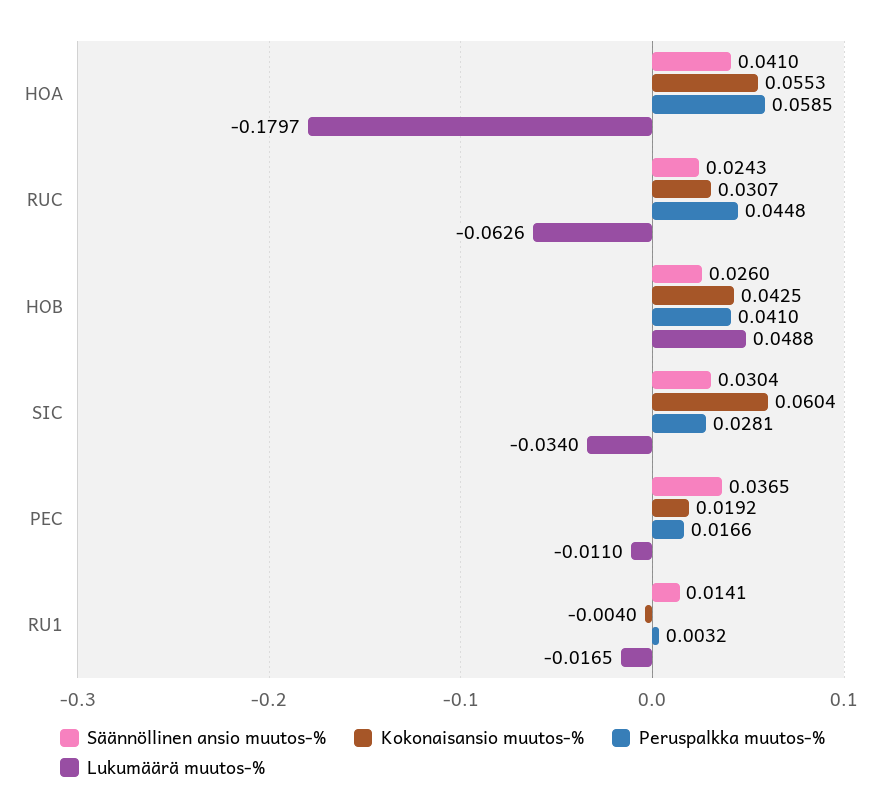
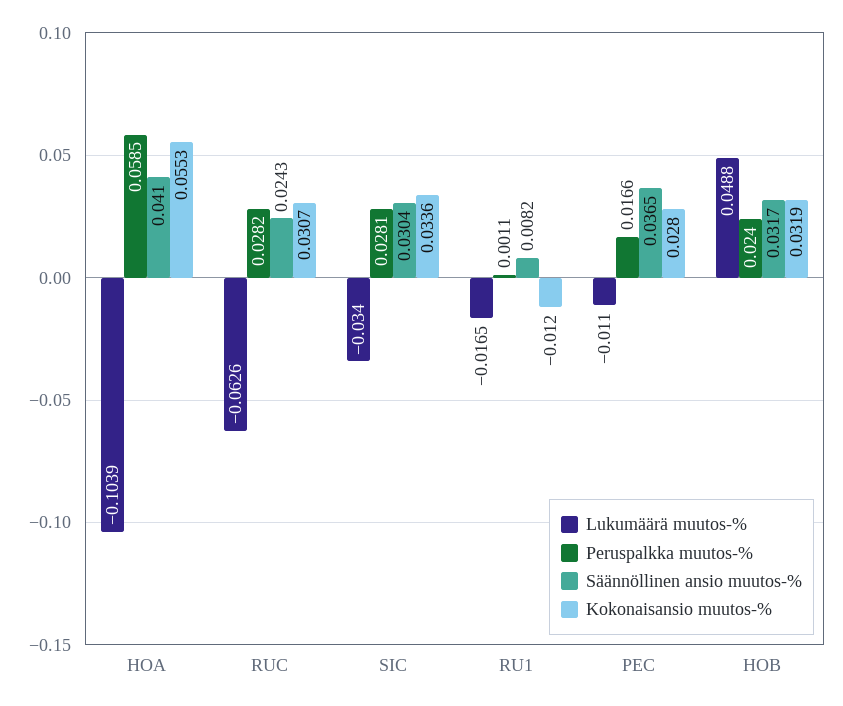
Lukumäärä muutos-%, HOA: -0.1797 -> -0.1039
Peruspalkka muutos-%, RUC: 0.0448 -> 0.0282
Säännöllinen ansio muutos-%, HOB: 0.026 -> 0.0317
Kokonaisansio muutos-%, HOB: 0.0425 -> 0.0319
Peruspalkka muutos-%, HOB: 0.041 -> 0.024
Kokonaisansio muutos-%, SIC: 0.0604 -> 0.0336
Kokonaisansio muutos-%, PEC: 0.0192 -> 0.028
Säännöllinen ansio muutos-%, RU1: 0.0141 -> 0.0082
Kokonaisansio muutos-%, RU1: -0.004 -> -0.012
Peruspalkka muutos-%, RU1: 0.0032 -> 0.0011

